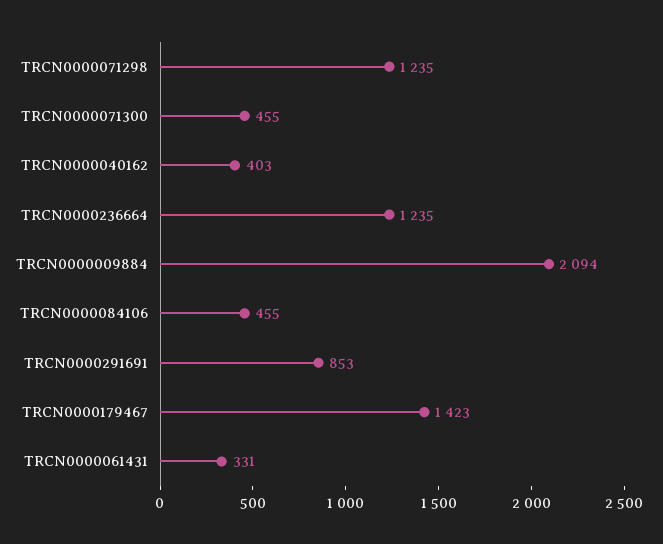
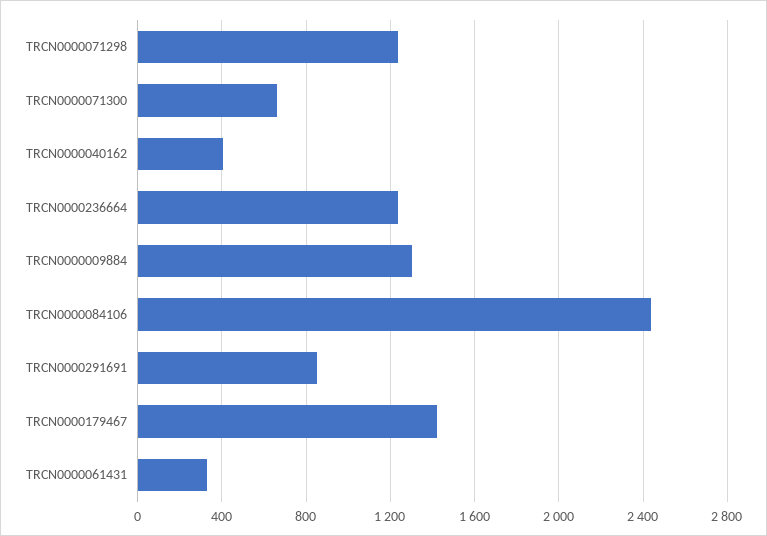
TRCN0000071300: 455 -> 650
TRCN0000009884: 2094 -> 1300
TRCN0000084106: 455 -> 2450

